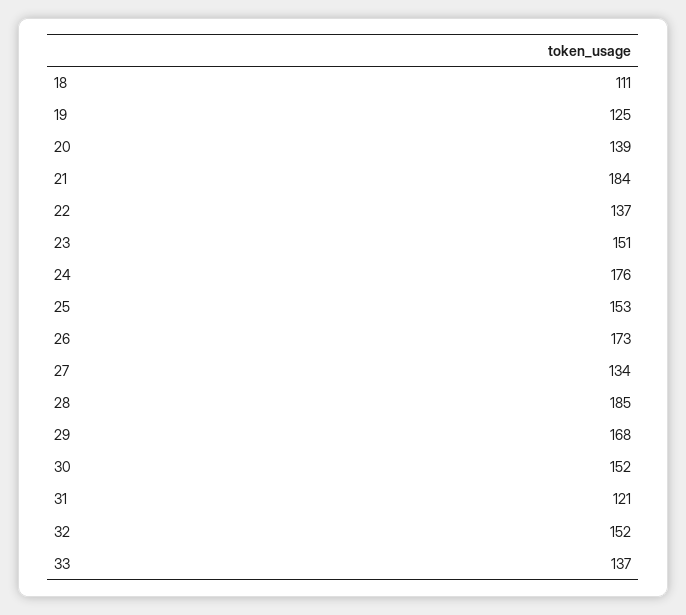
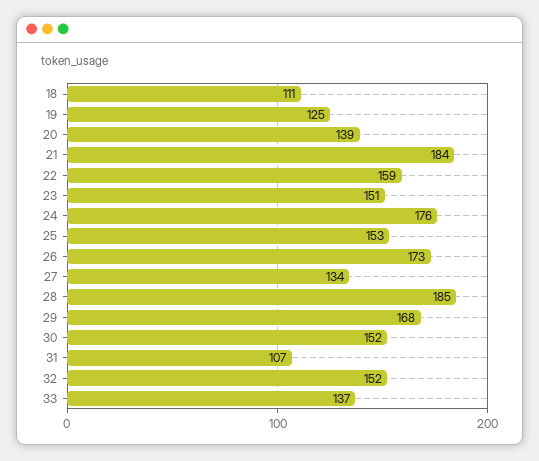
22: 137 -> 159
31: 121 -> 107

